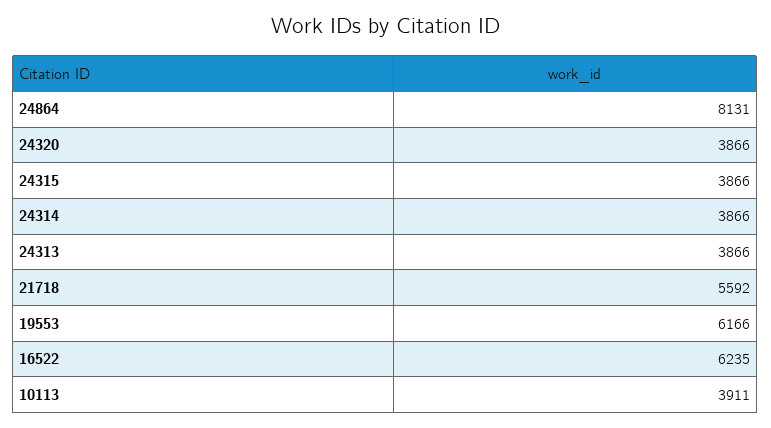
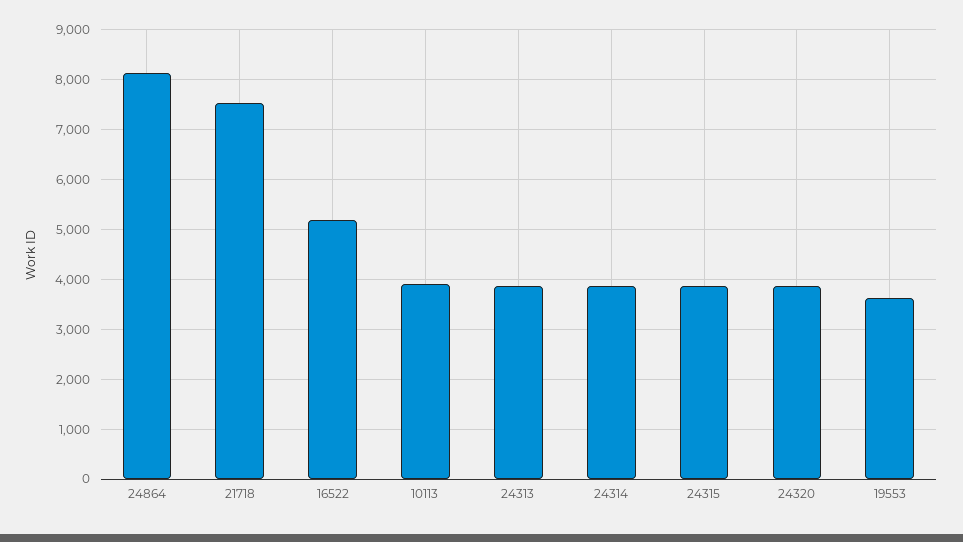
21718: 5592 -> 7600
19553: 6166 -> 3600
16522: 6235 -> 5200

